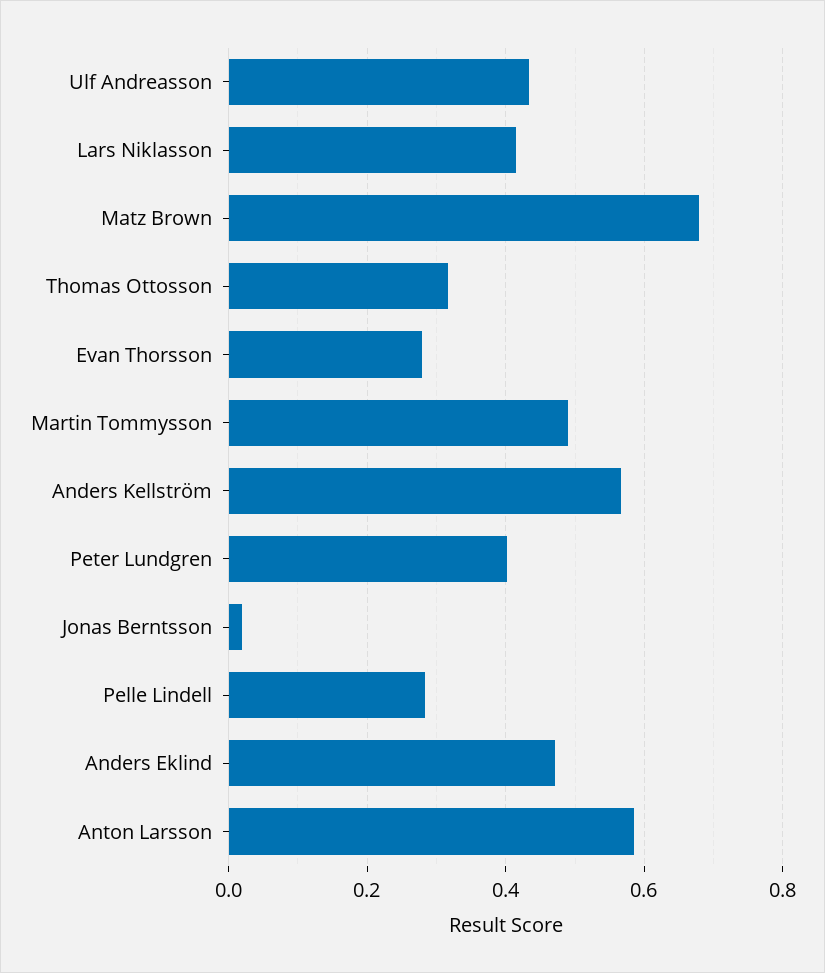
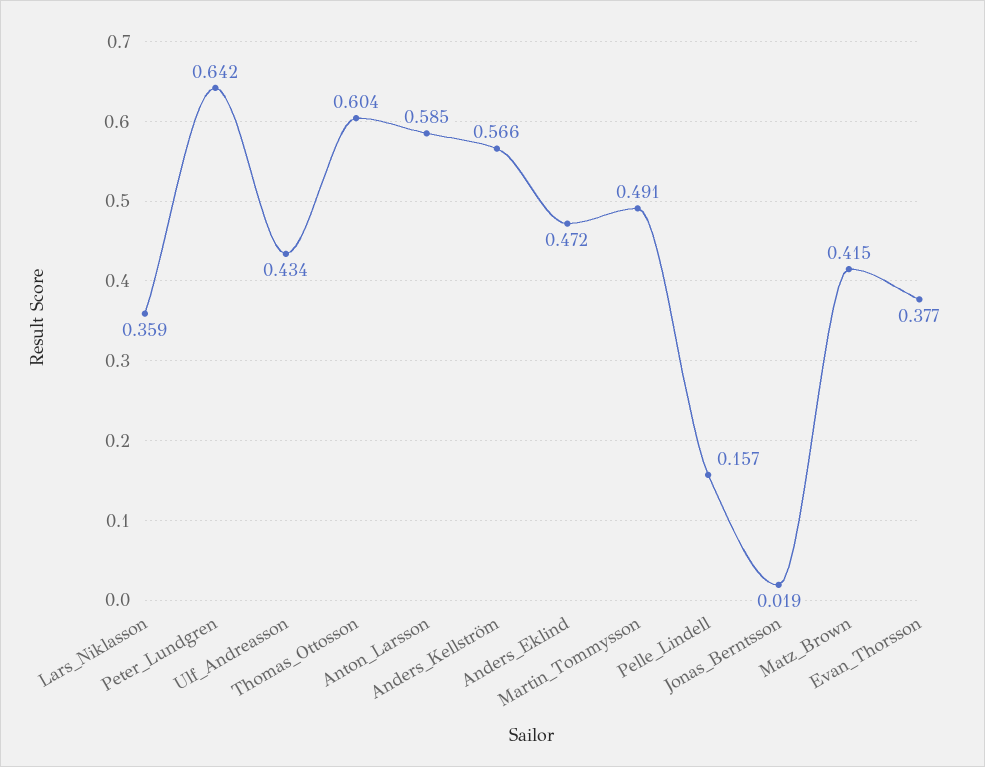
Lars Niklasson: 0.42 -> 0.359
Matz Brown: 0.68 -> 0.415
Thomas Ottosson: 0.32 -> 0.604
Evan Thorsson: 0.28 -> 0.377
Peter Lundgren: 0.4 -> 0.642
Pelle Lindell: 0.28 -> 0.157

